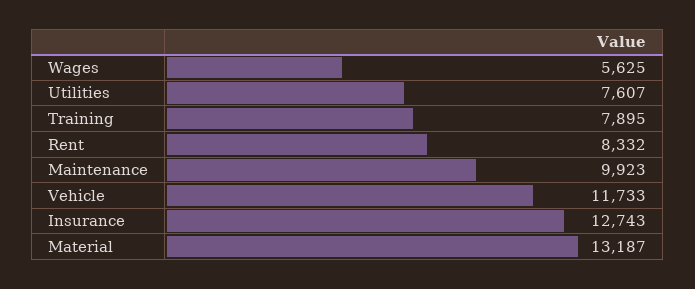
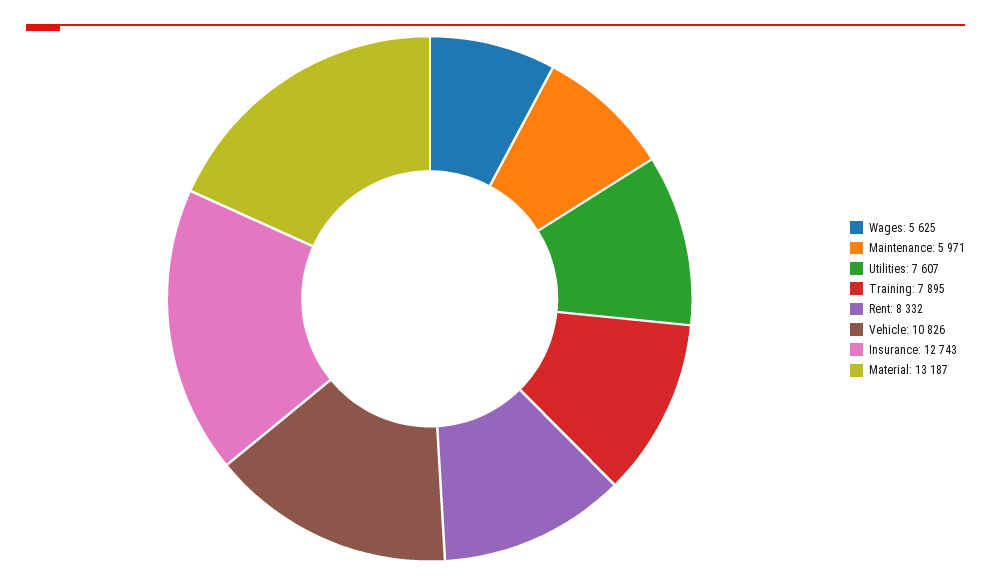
Maintenance: 9923 -> 5971
Vehicle: 11733 -> 10826

